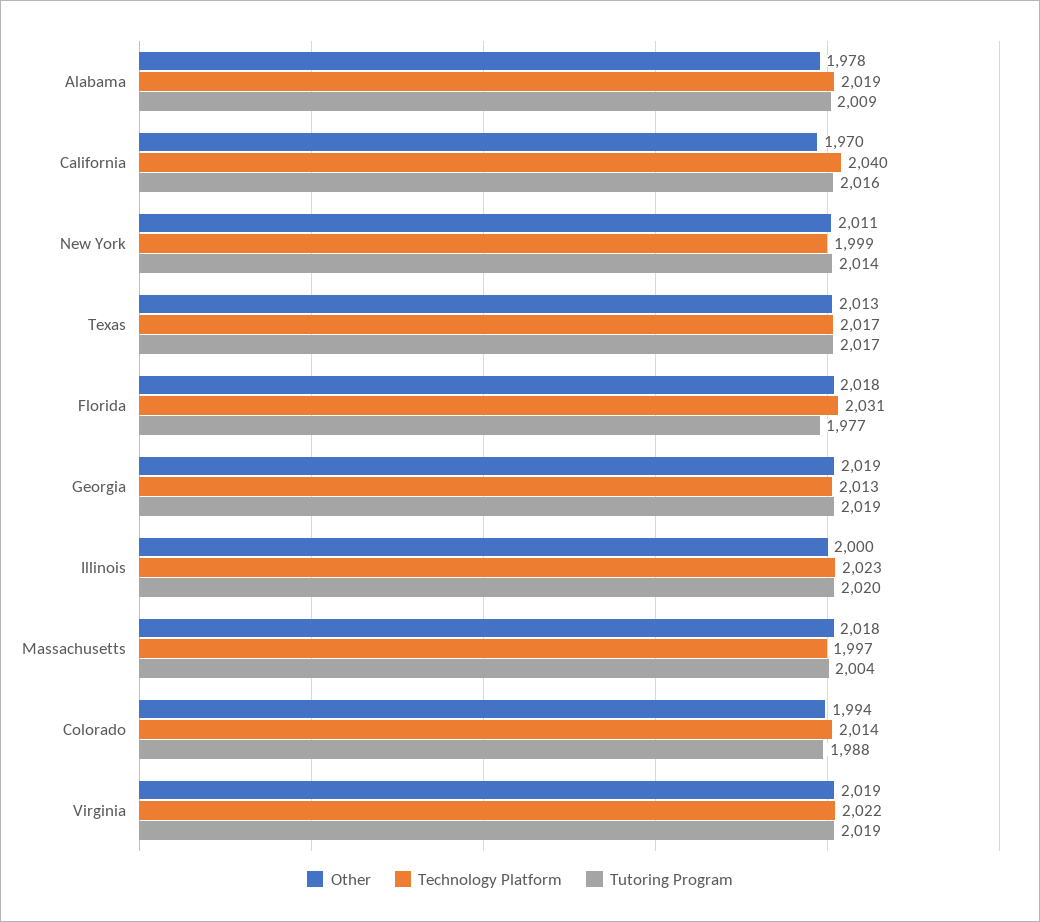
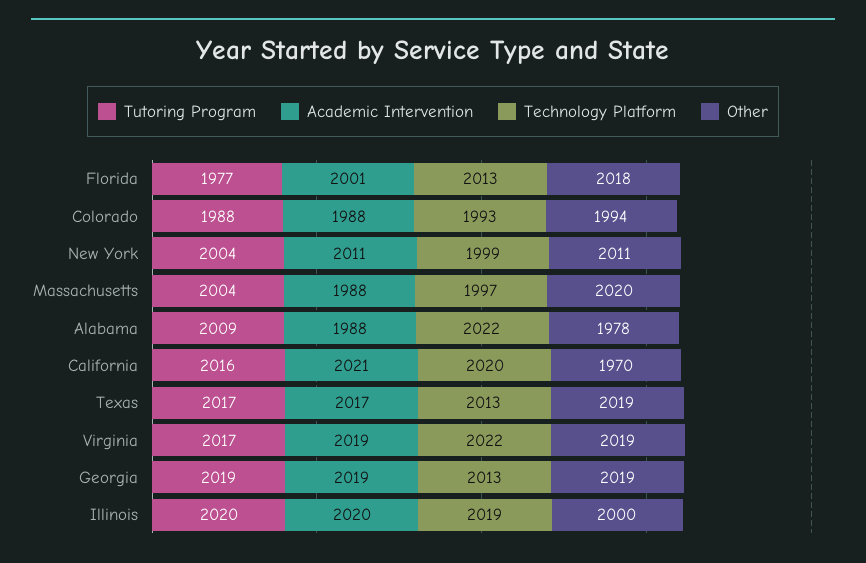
Technology Platform, Alabama: 2019 -> 2022
Technology Platform, California: 2040 -> 2020
Tutoring Program, New York: 2014 -> 2004
Other, Texas: 2013 -> 2019
Technology Platform, Texas: 2017 -> 2013
Technology Platform, Florida: 2031 -> 2013
Technology Platform, Illinois: 2023 -> 2019
Other, Massachusetts: 2018 -> 2020
Technology Platform, Colorado: 2014 -> 1993
Tutoring Program, Virginia: 2019 -> 2017
Academic Intervention, Florida: none -> 2001
Academic Intervention, Colorado: none -> 1988
Academic Intervention, New York: none -> 2011
Academic Intervention, Massachusetts: none -> 1988
Academic Intervention, Alabama: none -> 1988
Academic Intervention, California: none -> 2021
Academic Intervention, Texas: none -> 2017
Academic Intervention, Virginia: none -> 2019
Academic Intervention, Georgia: none -> 2019
Academic Intervention, Illinois: none -> 2020

